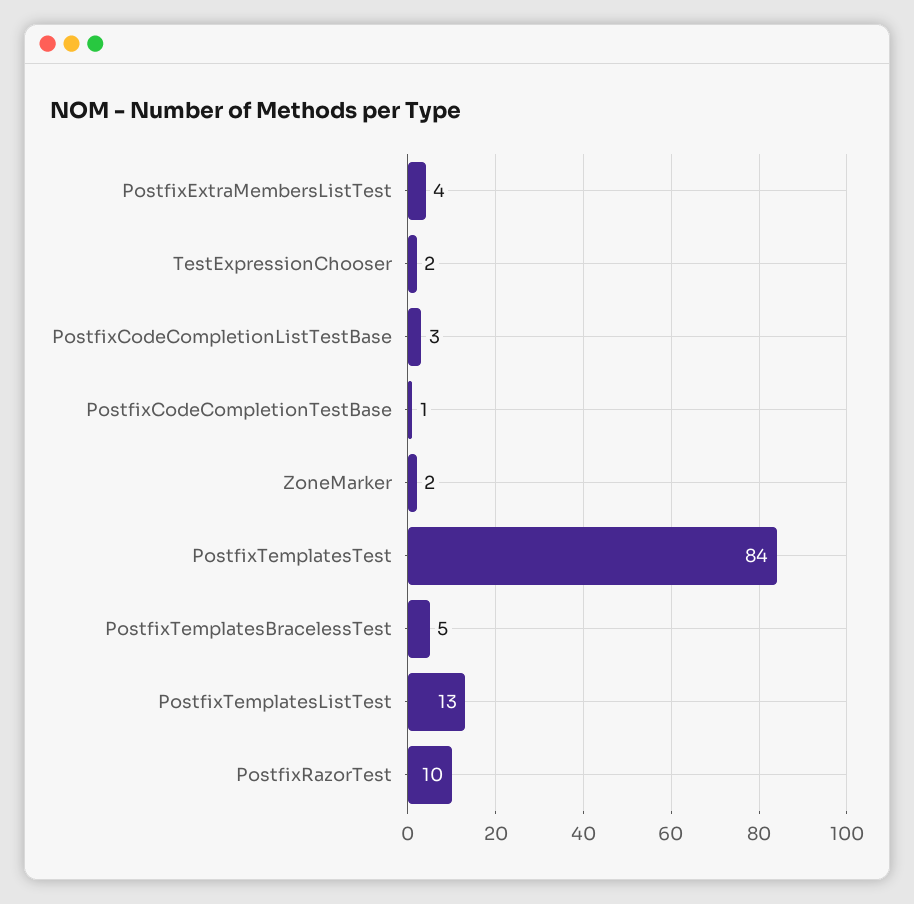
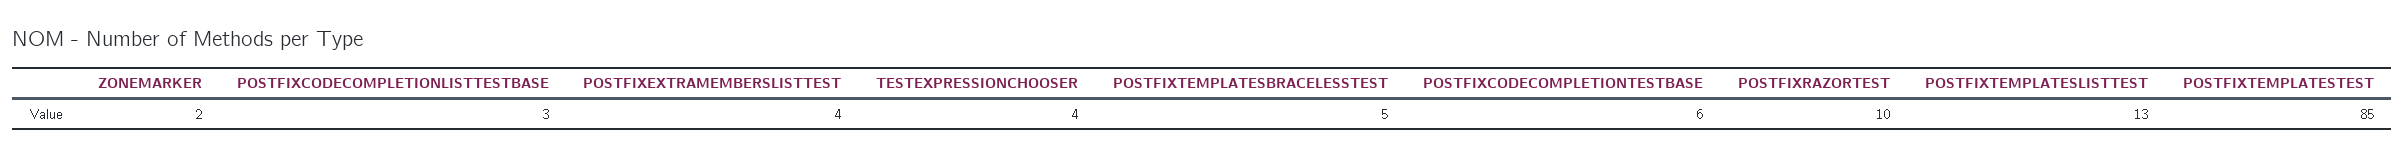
TestExpressionChooser: 2 -> 4
PostfixCodeCompletionTestBase: 1 -> 6
PostfixTemplatesTest: 84 -> 85

